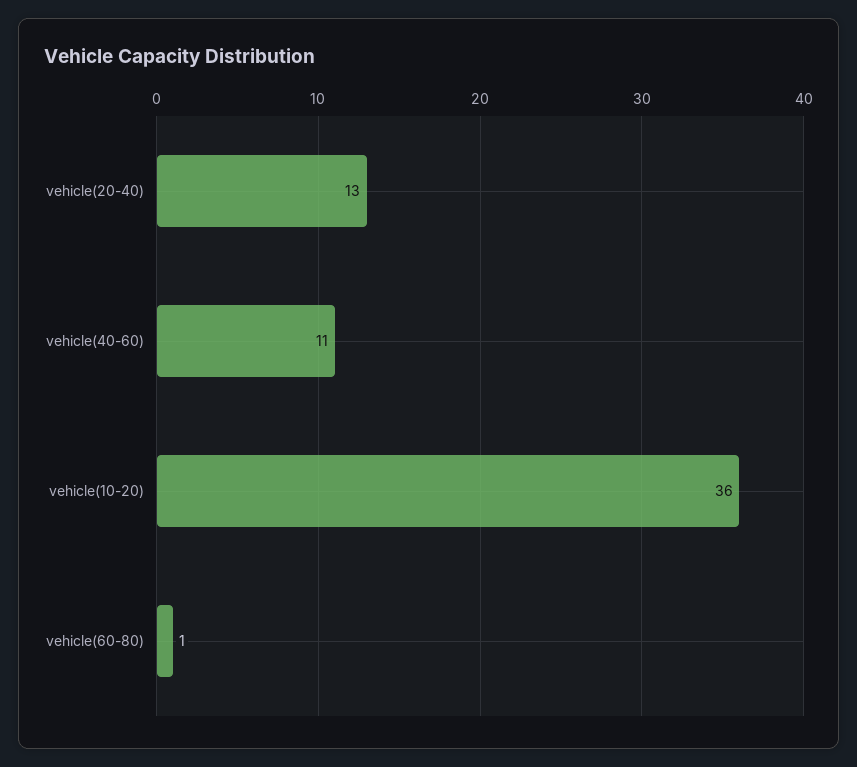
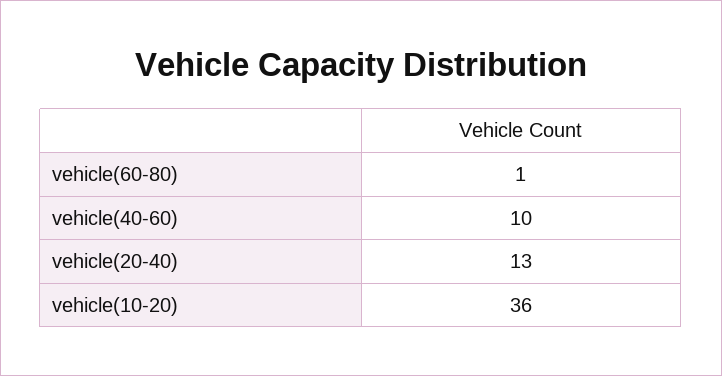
vehicle(40-60): 11 -> 10

